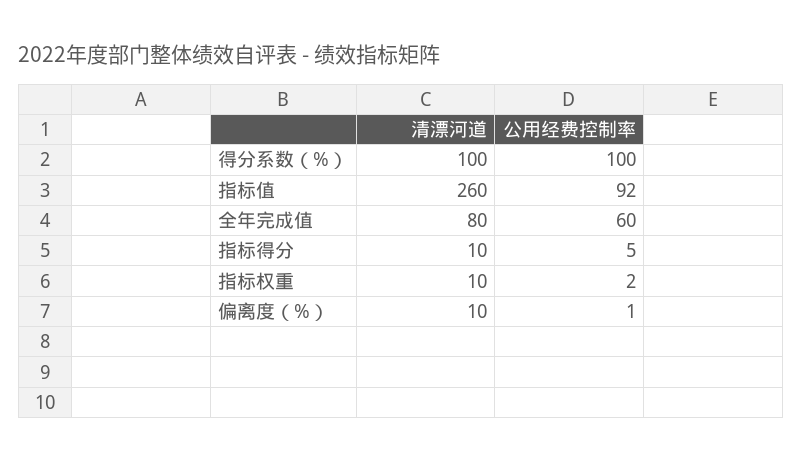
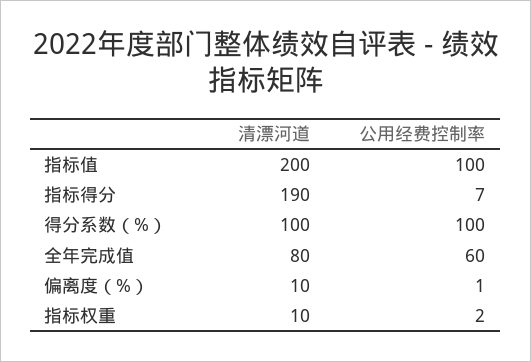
清漂河道, 指标值: 260 -> 200
公用经费控制率, 指标值: 92 -> 100
清漂河道, 指标得分: 10 -> 190
公用经费控制率, 指标得分: 5 -> 7

